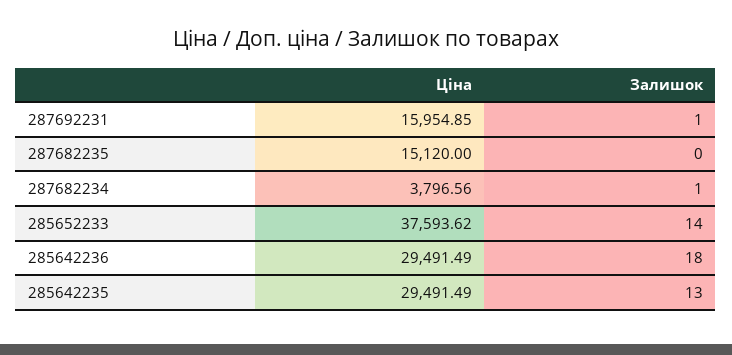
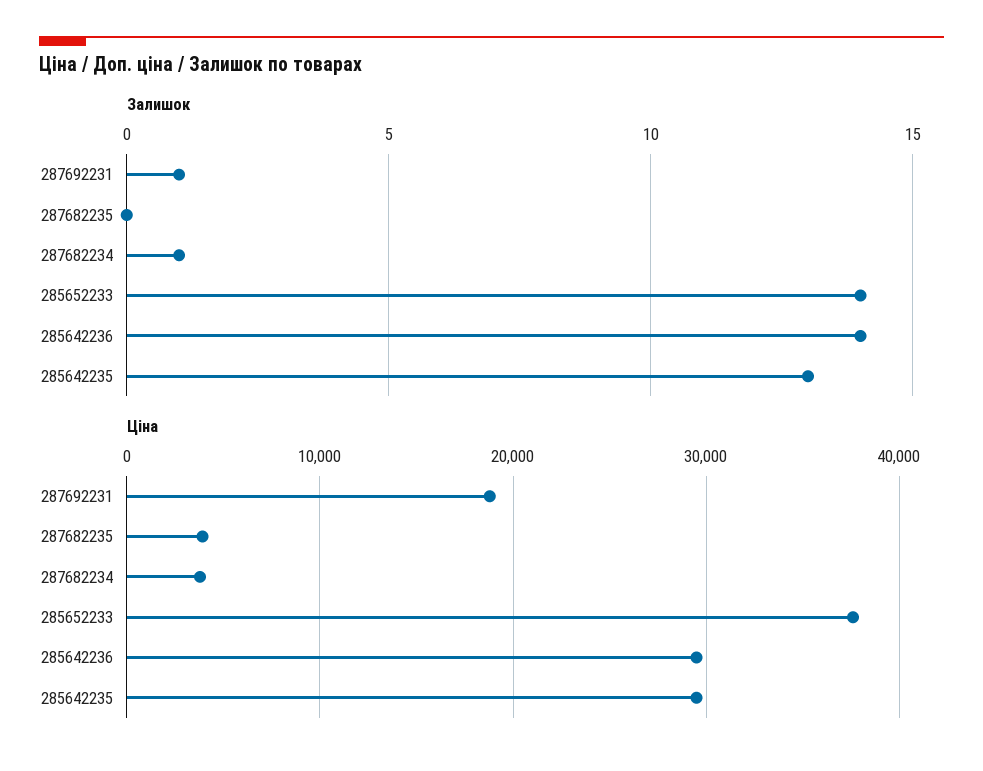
Ціна, 287692231: 15954.85 -> 19000
Ціна, 287682235: 15120 -> 4000
Залишок, 285642236: 18 -> 14

